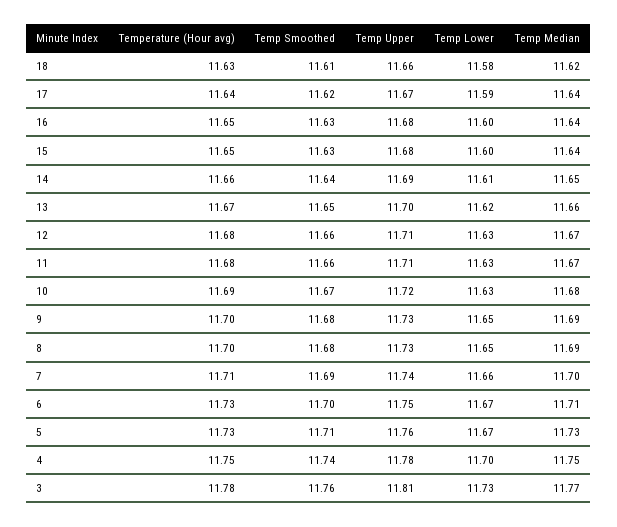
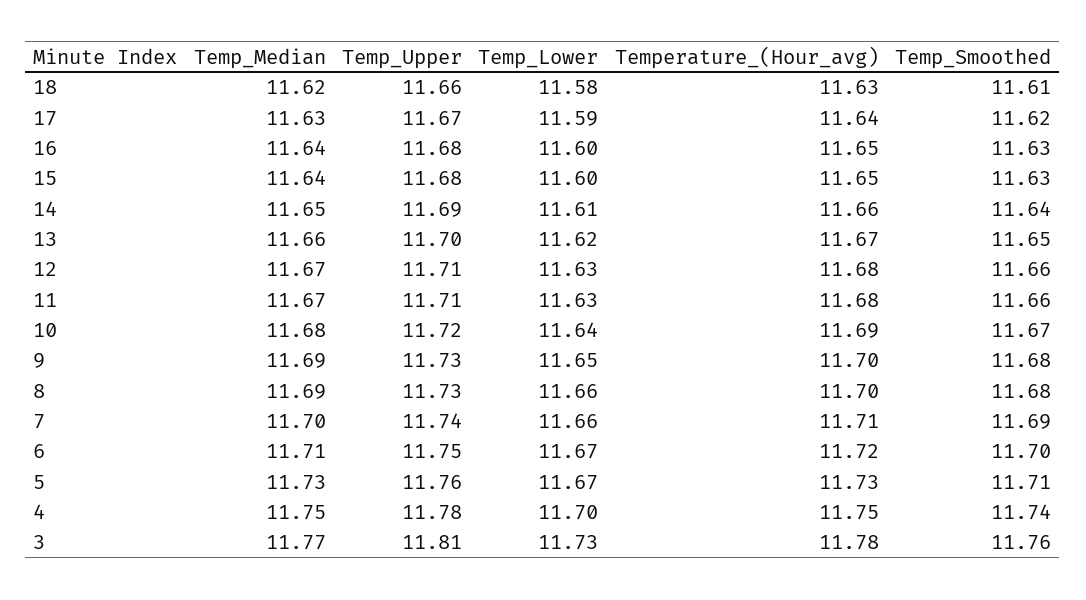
Temp Median, 17: 11.64 -> 11.63
Temp Lower, 10: 11.63 -> 11.64
Temp Lower, 8: 11.65 -> 11.66
Temperature (Hour avg), 6: 11.73 -> 11.72

